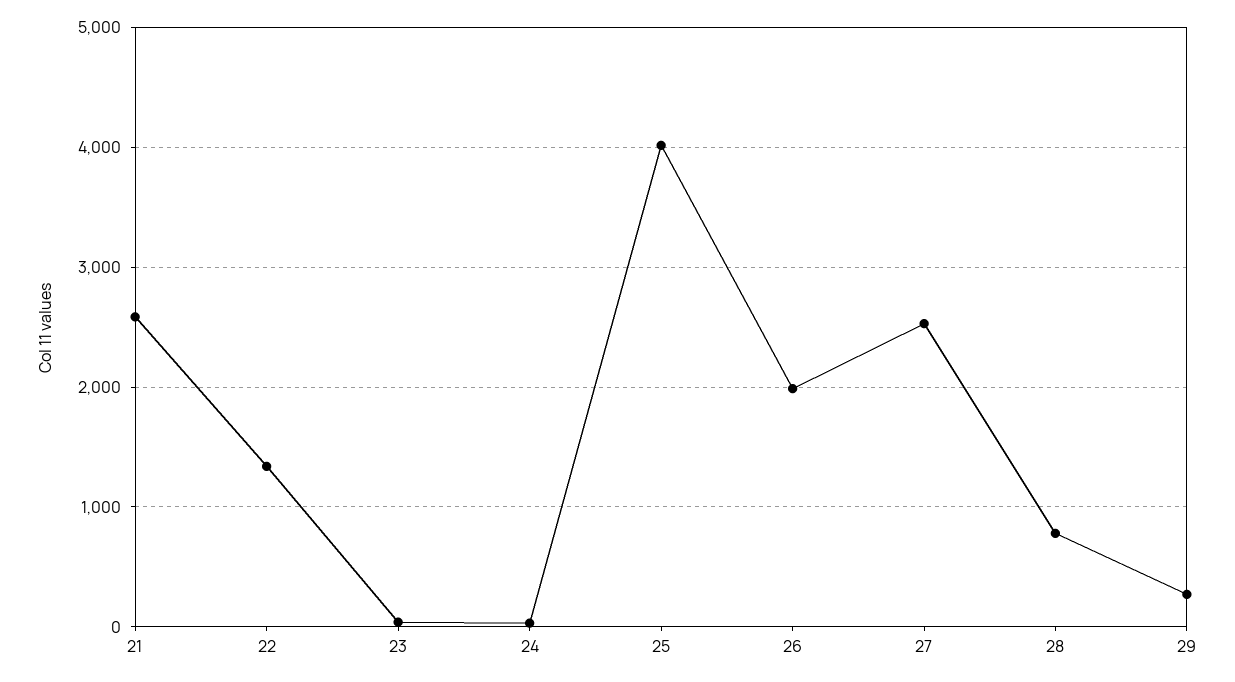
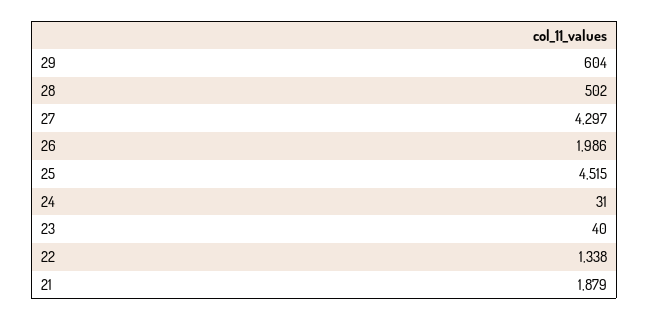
21: 2600 -> 1879
25: 4000 -> 4515
27: 2500 -> 4297
28: 800 -> 502
29: 300 -> 604

